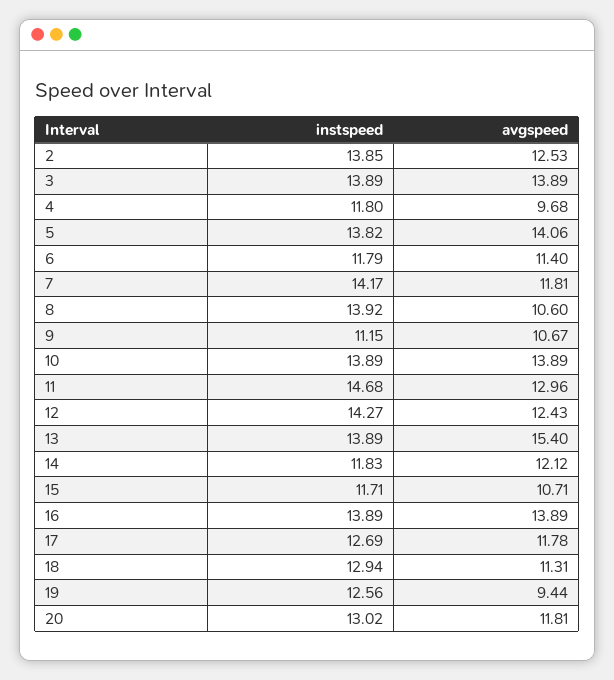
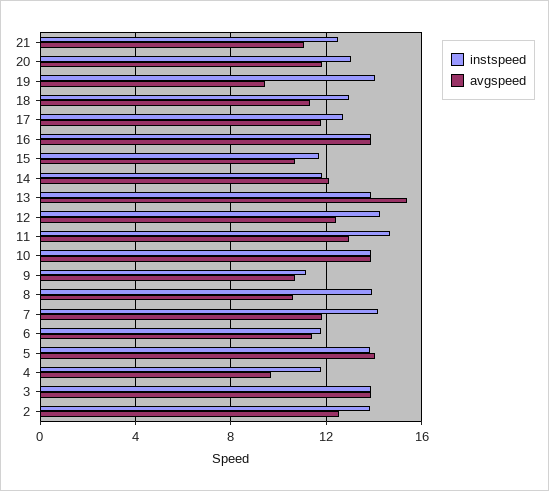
instspeed, 19: 12.56 -> 14
instspeed, 21: none -> 12.5
avgspeed, 21: none -> 11

